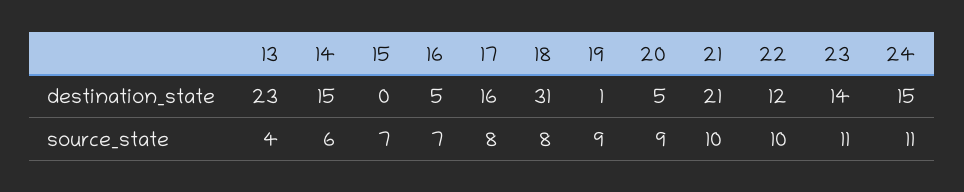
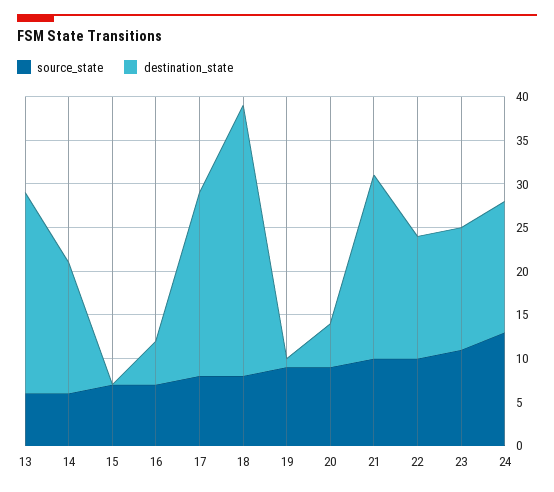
destination_state, 17: 16 -> 21
destination_state, 22: 12 -> 14
source_state, 13: 4 -> 6
source_state, 24: 11 -> 13

